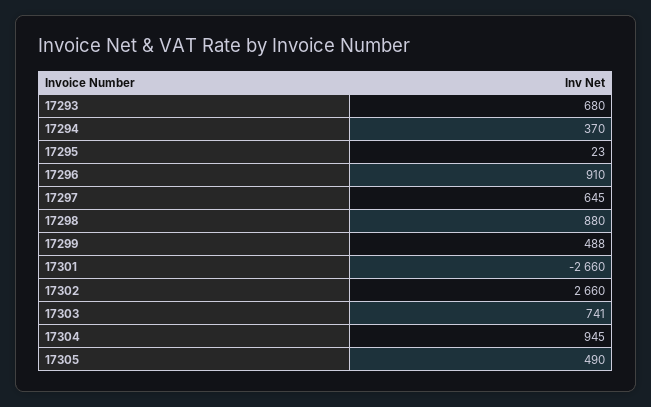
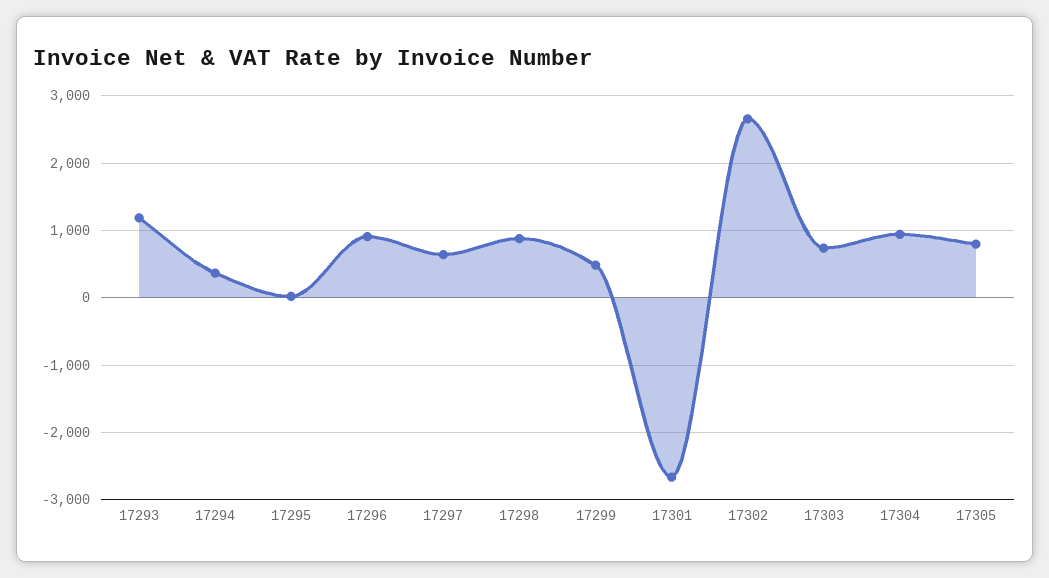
17293: 680 -> 1200
17305: 490 -> 800

